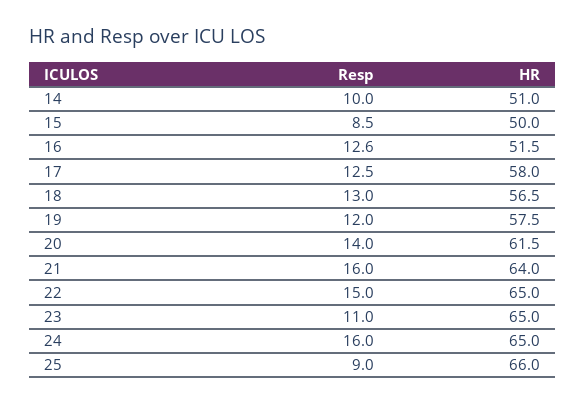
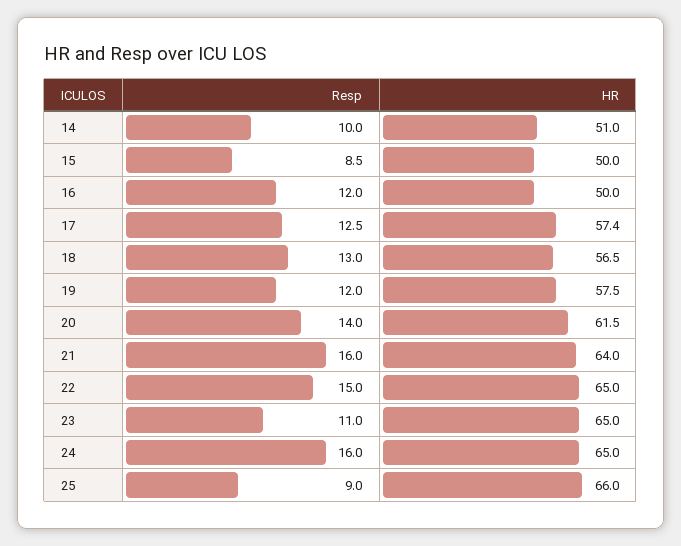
Resp, 16: 12.6 -> 12
HR, 16: 51.5 -> 50
HR, 17: 58 -> 57.4

